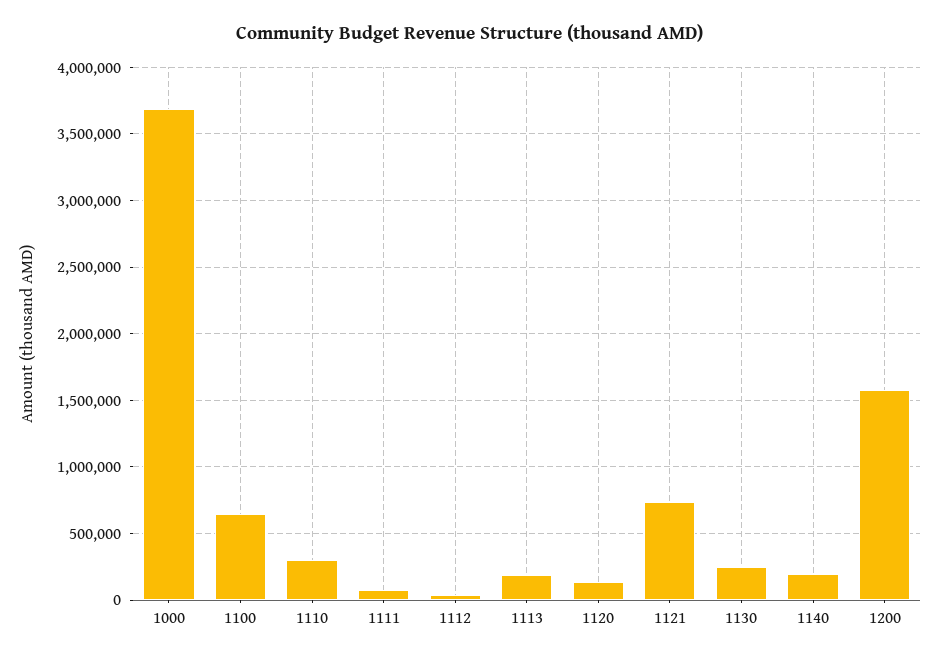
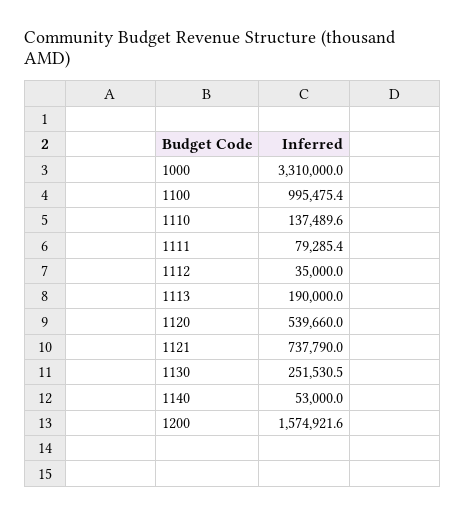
1000: 3700000 -> 3310000
1100: 650000 -> 995475.4
1110: 300000 -> 137489.6
1120: 150000 -> 539660
1140: 200000 -> 53000

